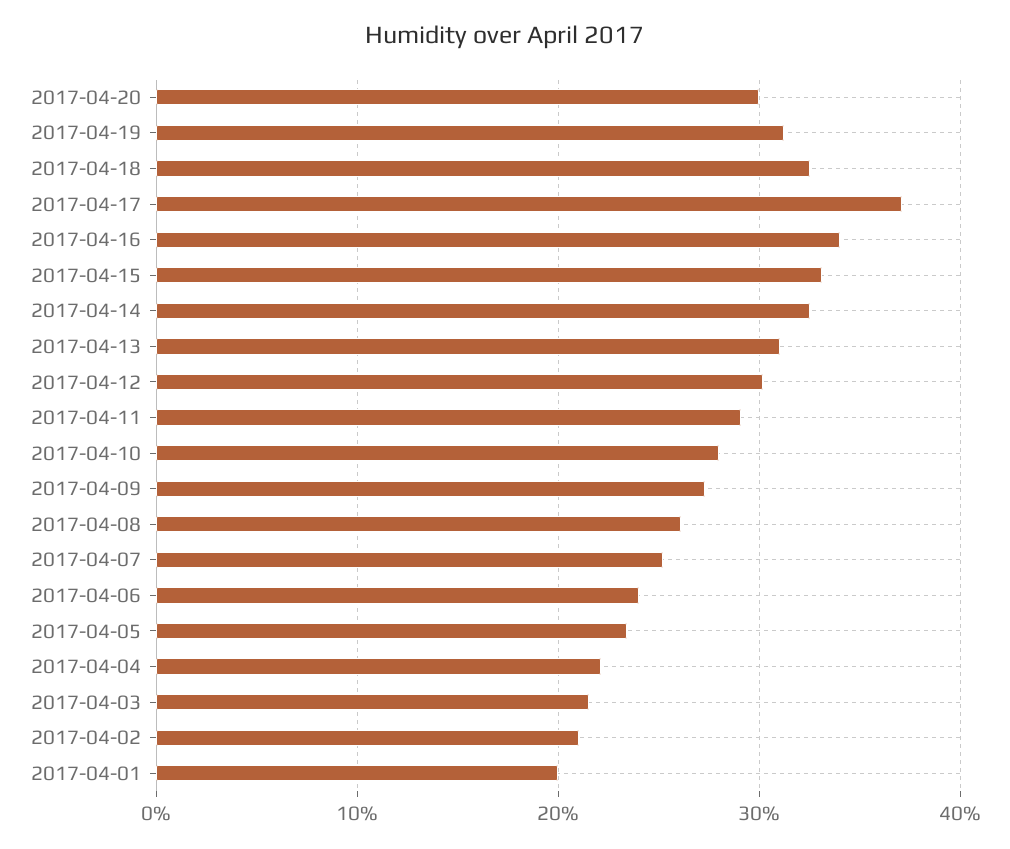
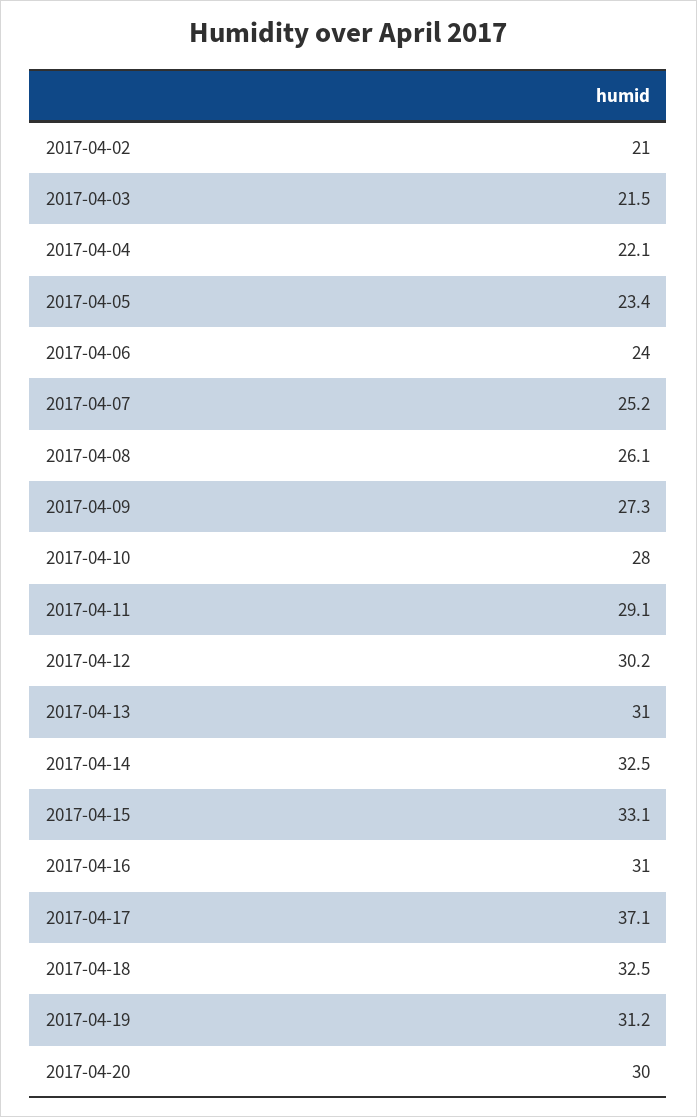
2017-04-16: 34 -> 31
2017-04-01: 20 -> none

